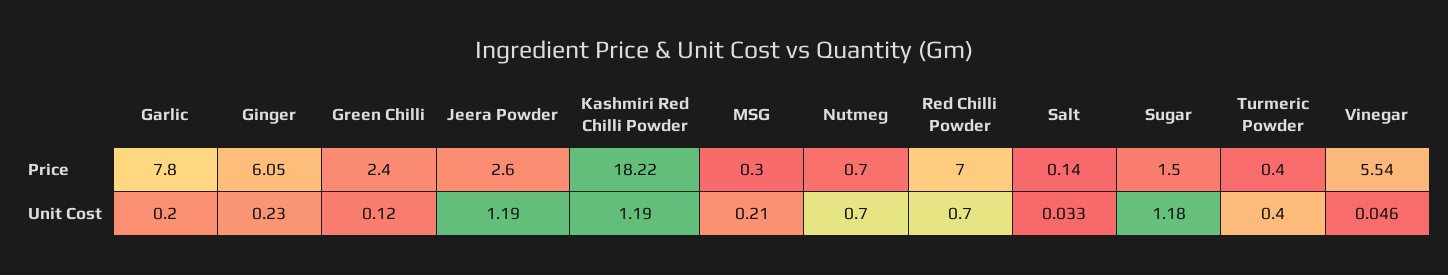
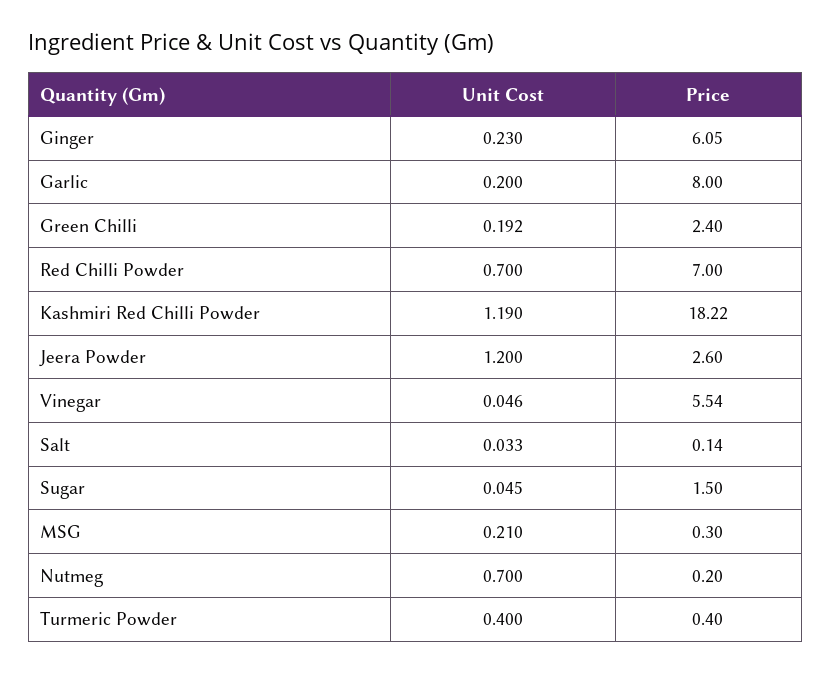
Garlic, Price: 7.8 -> 8
Nutmeg, Price: 0.7 -> 0.2
Green Chilli, Unit Cost: 0.12 -> 0.192
Jeera Powder, Unit Cost: 1.19 -> 1.2
Sugar, Unit Cost: 1.18 -> 0.045

